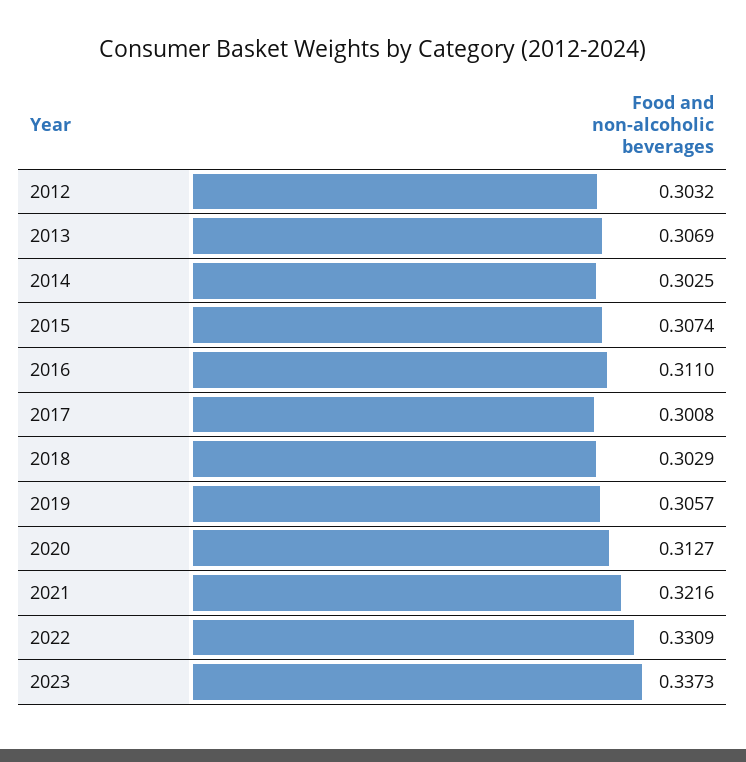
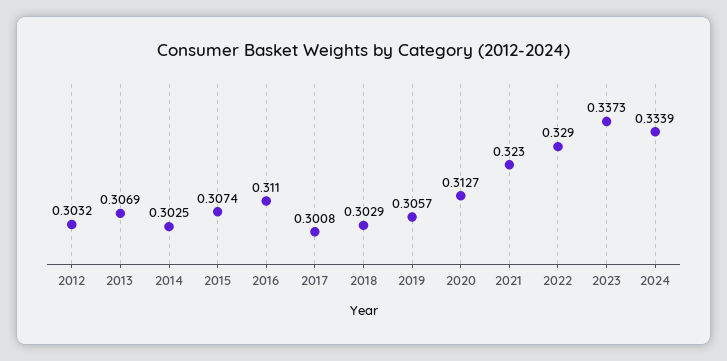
2021: 0.3216 -> 0.323
2022: 0.3309 -> 0.329
2024: none -> 0.3339

